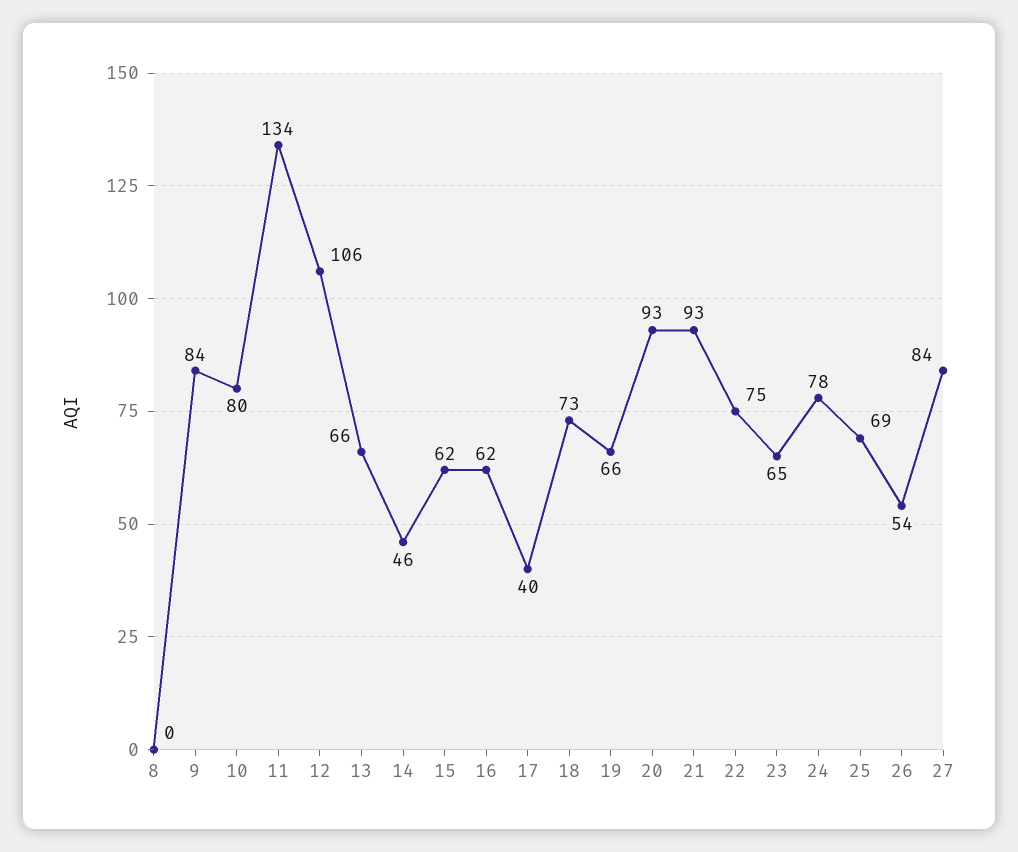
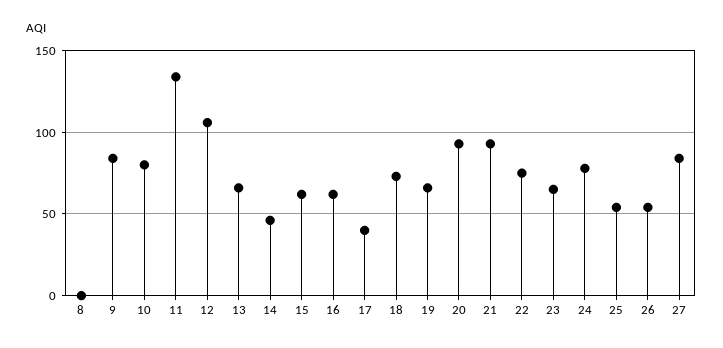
25: 69 -> 55

